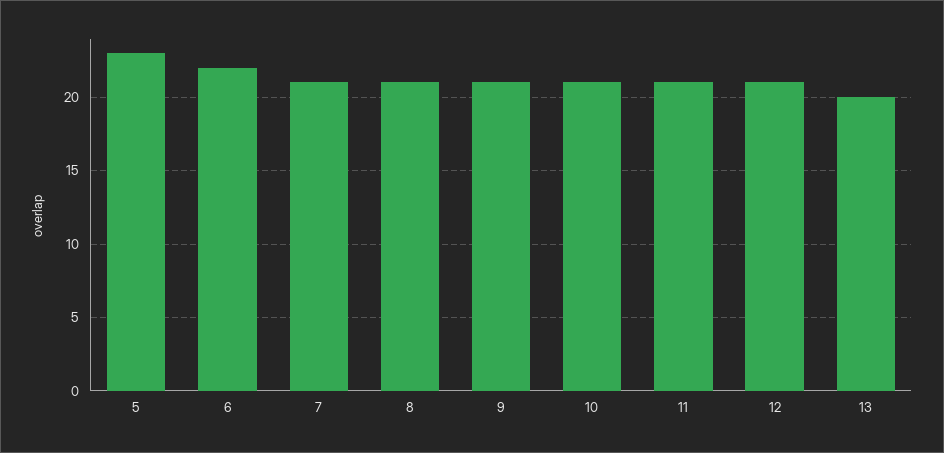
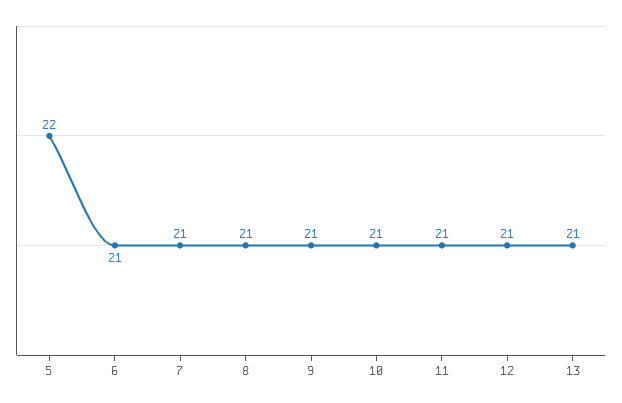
5: 23 -> 22
6: 22 -> 21
13: 20 -> 21

